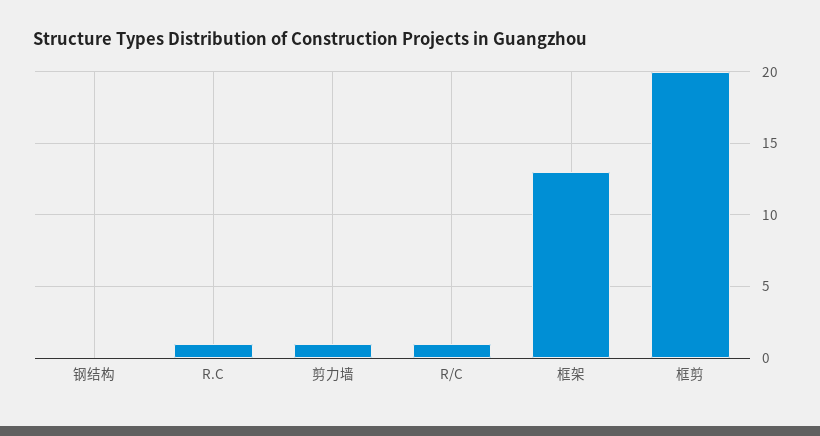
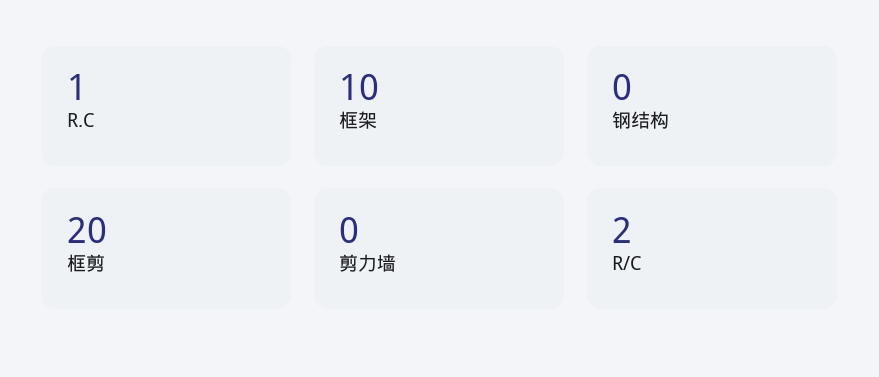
剪力墙: 1 -> 0
R/C: 1 -> 2
框架: 13 -> 10

